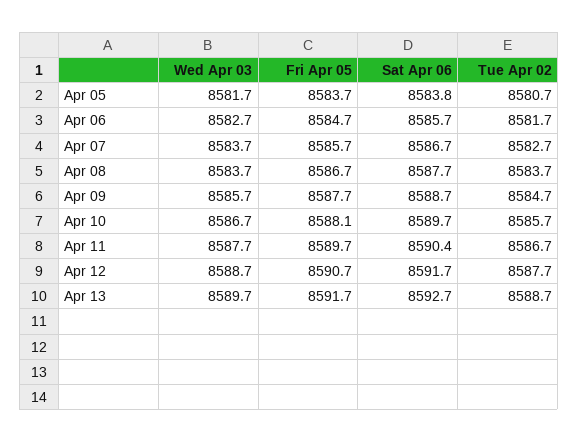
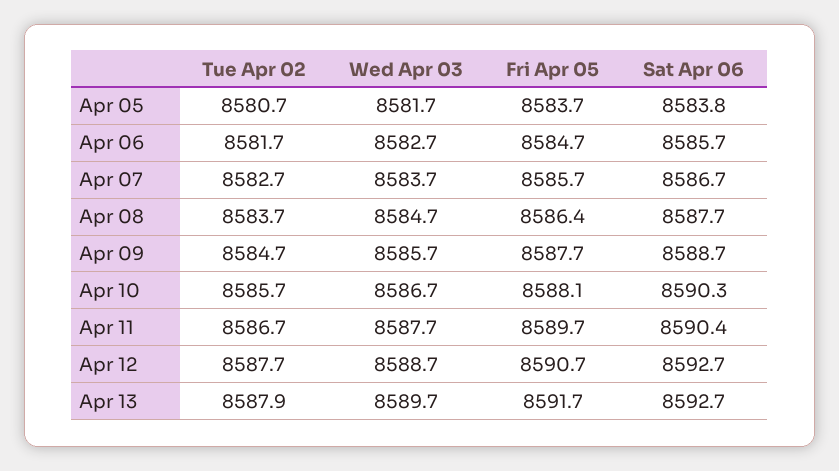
Wed Apr 03, Apr 08: 8583.7 -> 8584.7
Fri Apr 05, Apr 08: 8586.7 -> 8586.4
Sat Apr 06, Apr 10: 8589.7 -> 8590.3
Sat Apr 06, Apr 12: 8591.7 -> 8592.7
Tue Apr 02, Apr 13: 8588.7 -> 8587.9

